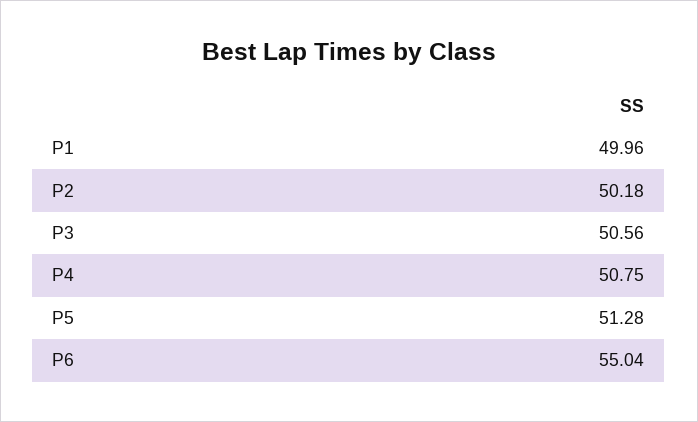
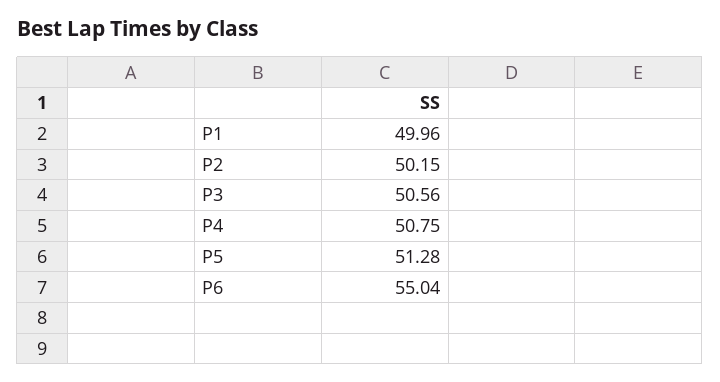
P2: 50.18 -> 50.15

